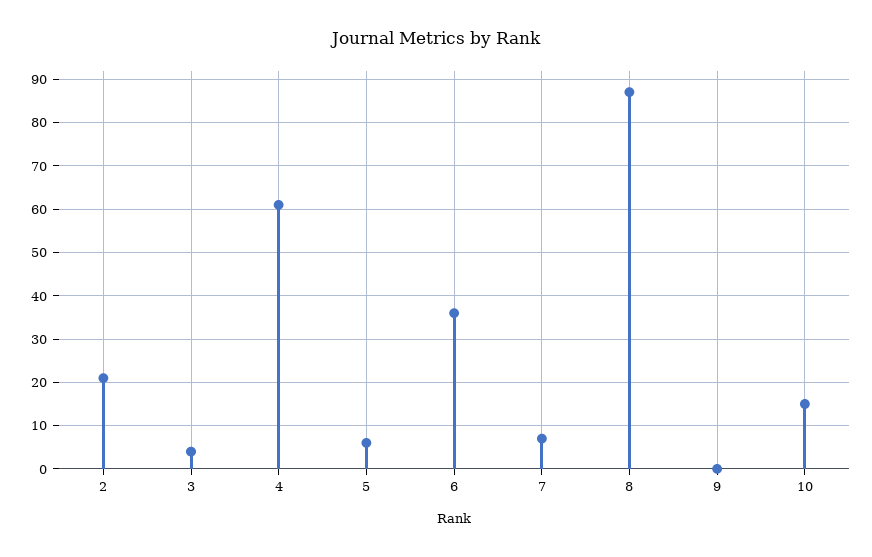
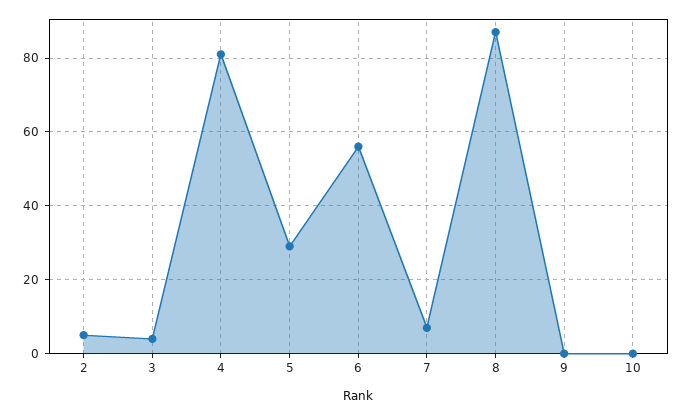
2: 20 -> 5
4: 60 -> 80
5: 5 -> 30
6: 35 -> 55
10: 15 -> 0

